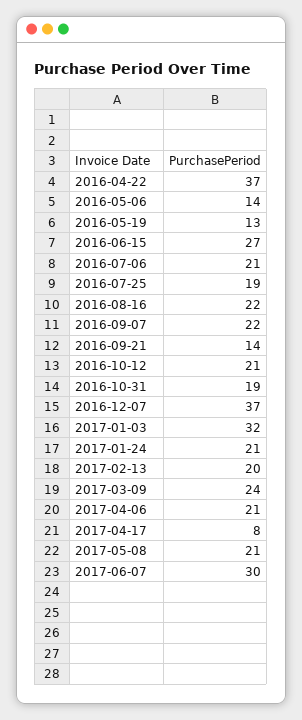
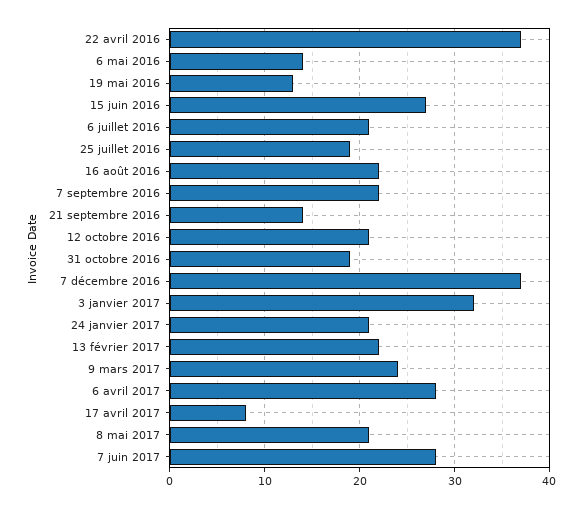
2017-02-13: 20 -> 22
2017-04-06: 21 -> 28
2017-06-07: 30 -> 28

